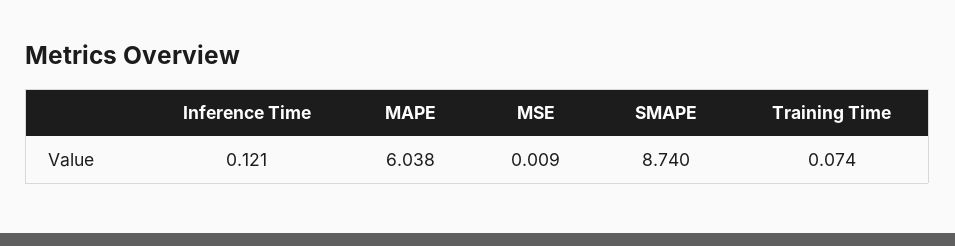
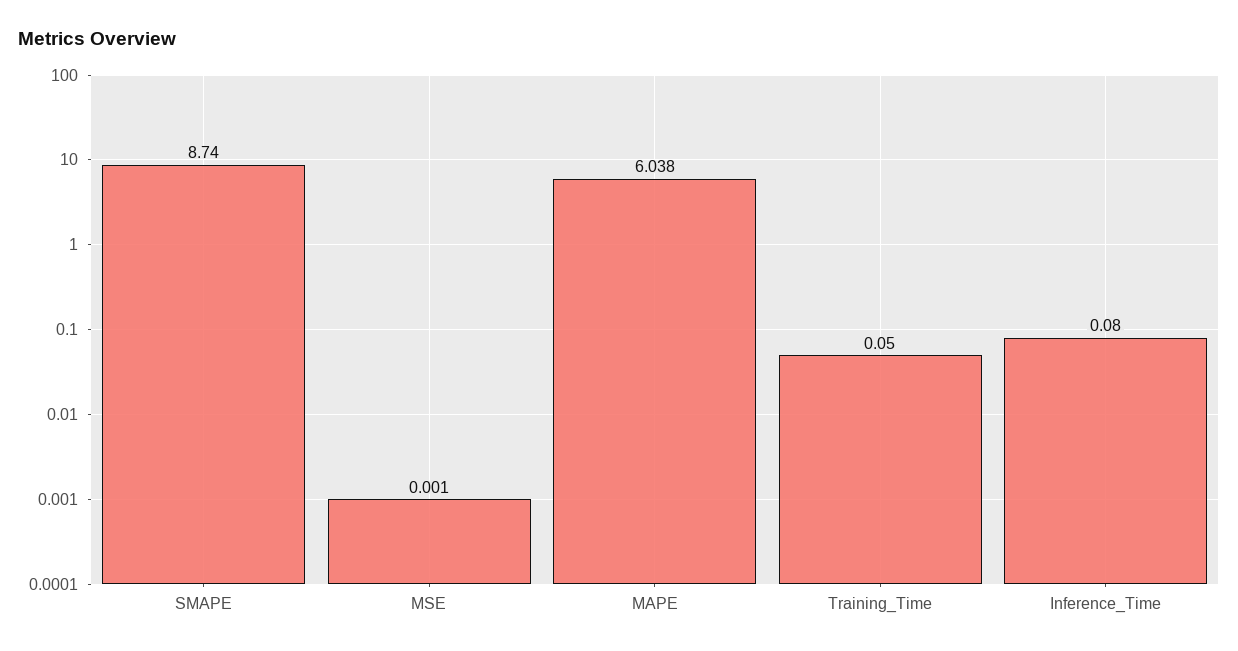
Inference Time: 0.121 -> 0.08
MSE: 0.009 -> 0.001
Training Time: 0.074 -> 0.05

